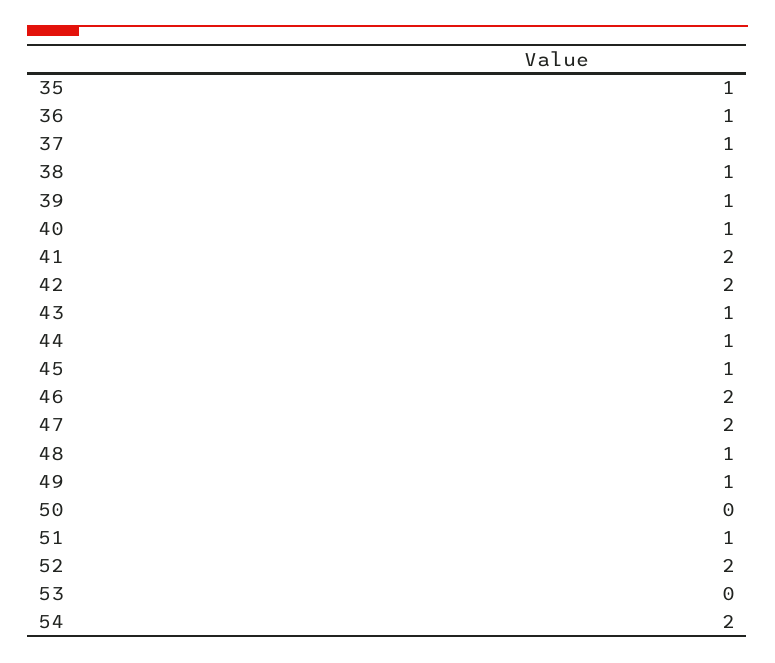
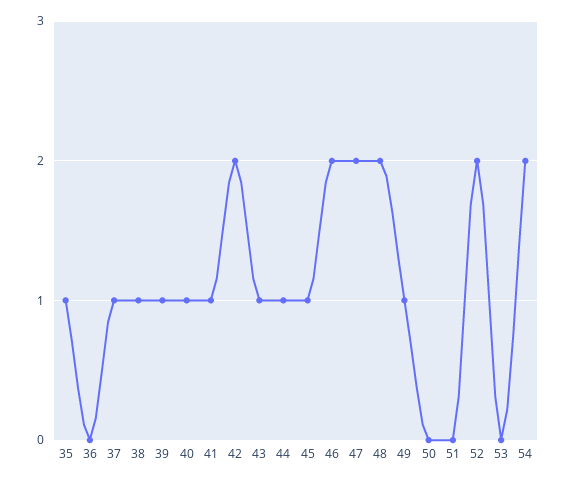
36: 1 -> 0
41: 2 -> 1
48: 1 -> 2
51: 1 -> 0

